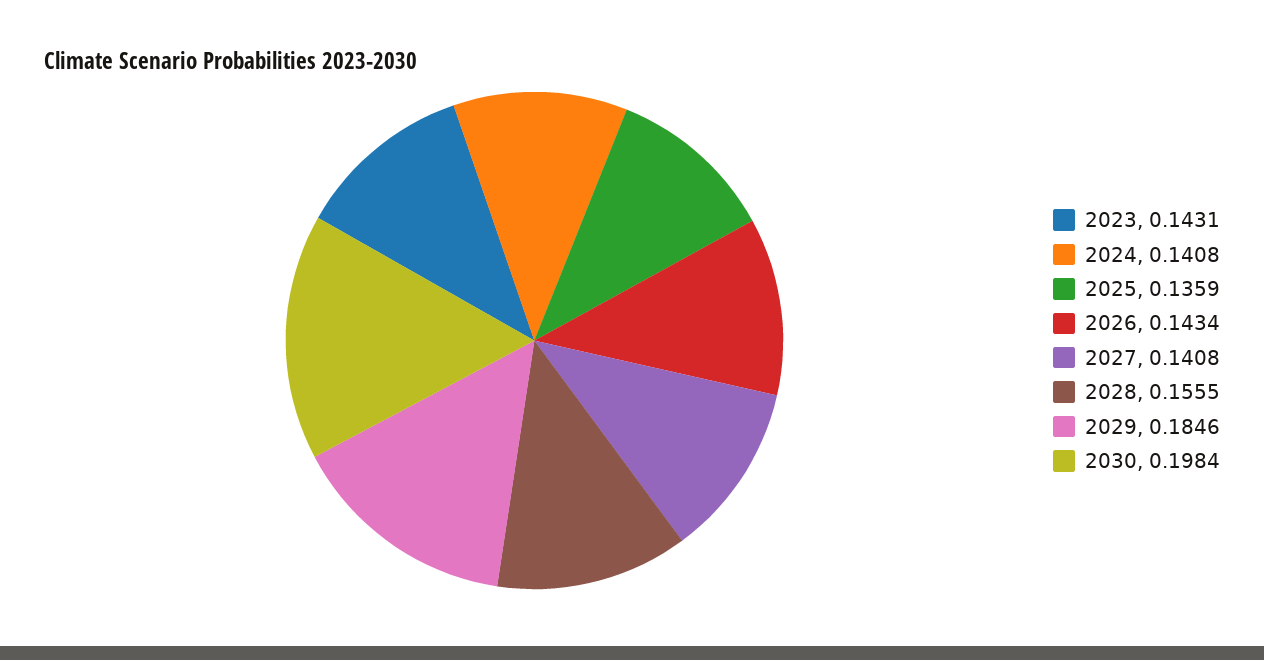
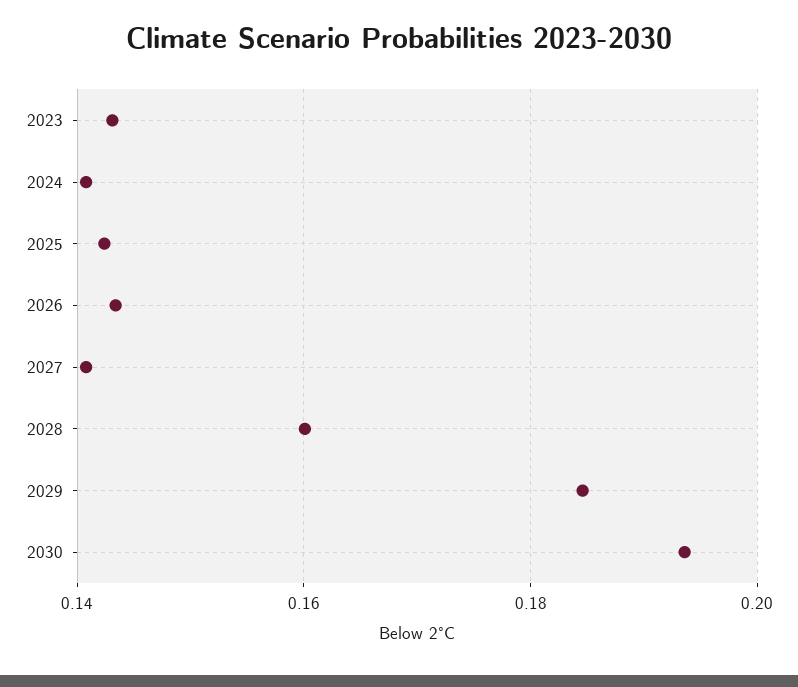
2025: 0.1359 -> 0.142
2028: 0.1555 -> 0.16
2030: 0.1984 -> 0.194

